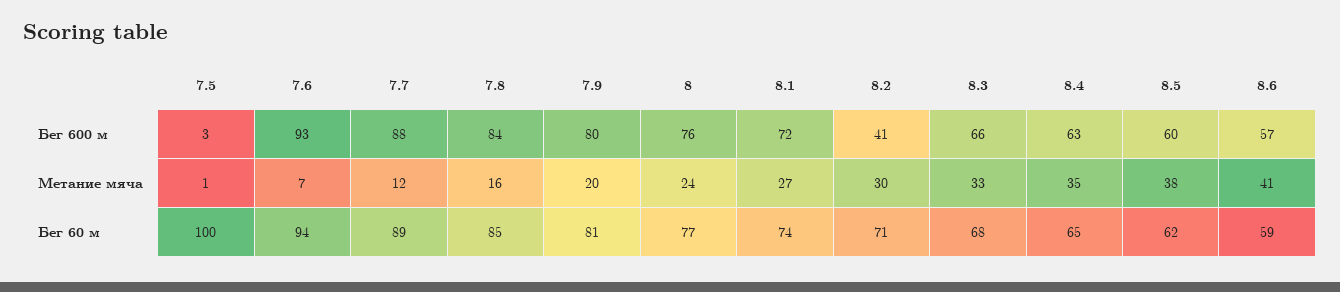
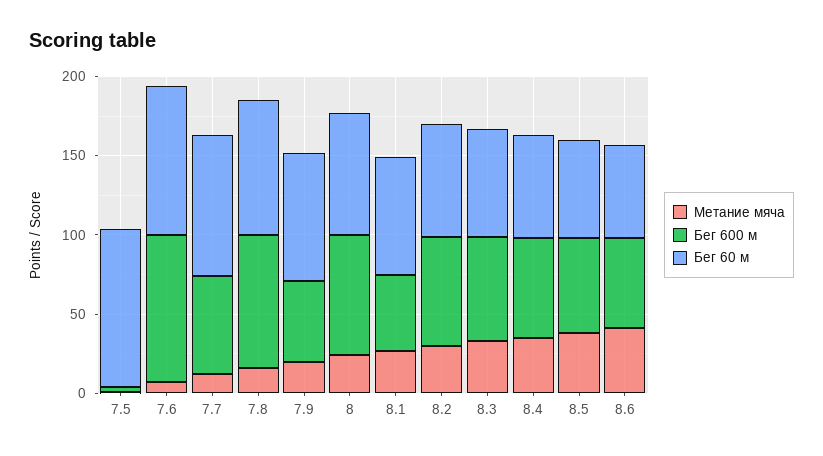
Бег 600 м, 7.7: 88 -> 60
Бег 600 м, 7.9: 80 -> 50
Бег 600 м, 8.1: 72 -> 50
Бег 600 м, 8.2: 41 -> 70

